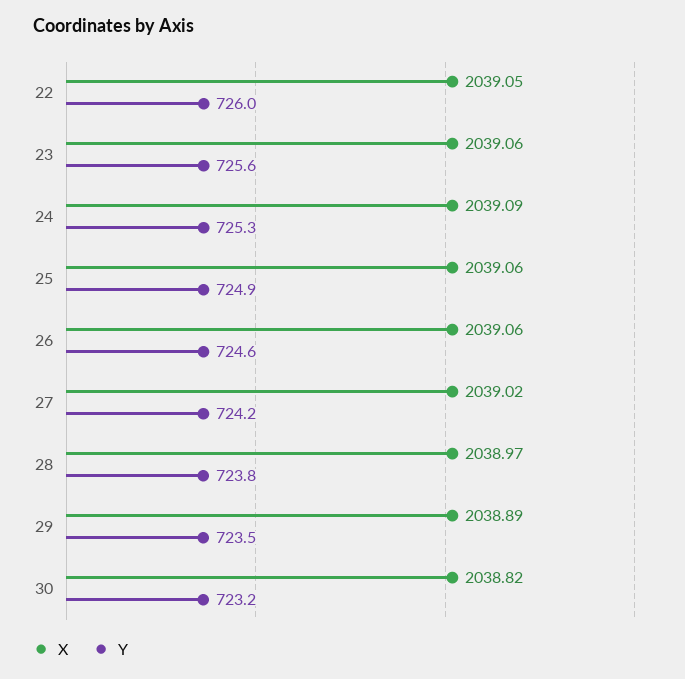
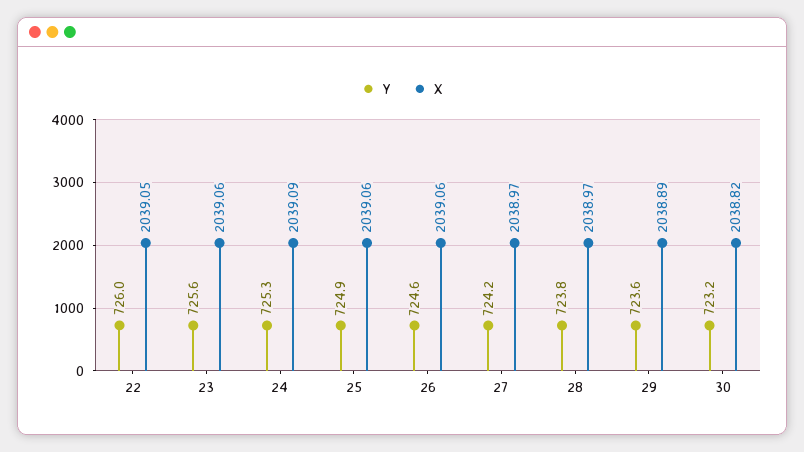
X, 27: 2039.02 -> 2038.97
Y, 29: 723.5 -> 723.6

